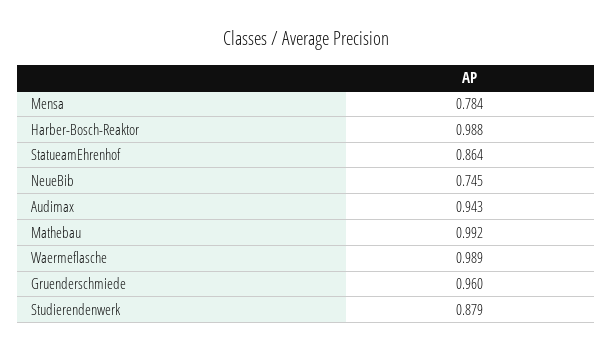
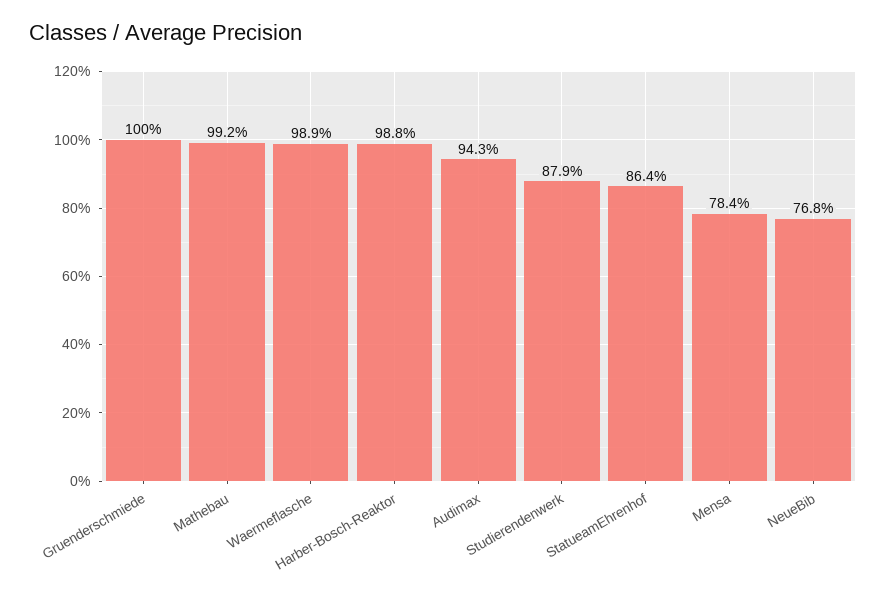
NeueBib: 0.745 -> 0.768
Gruenderschmiede: 0.96 -> 1

